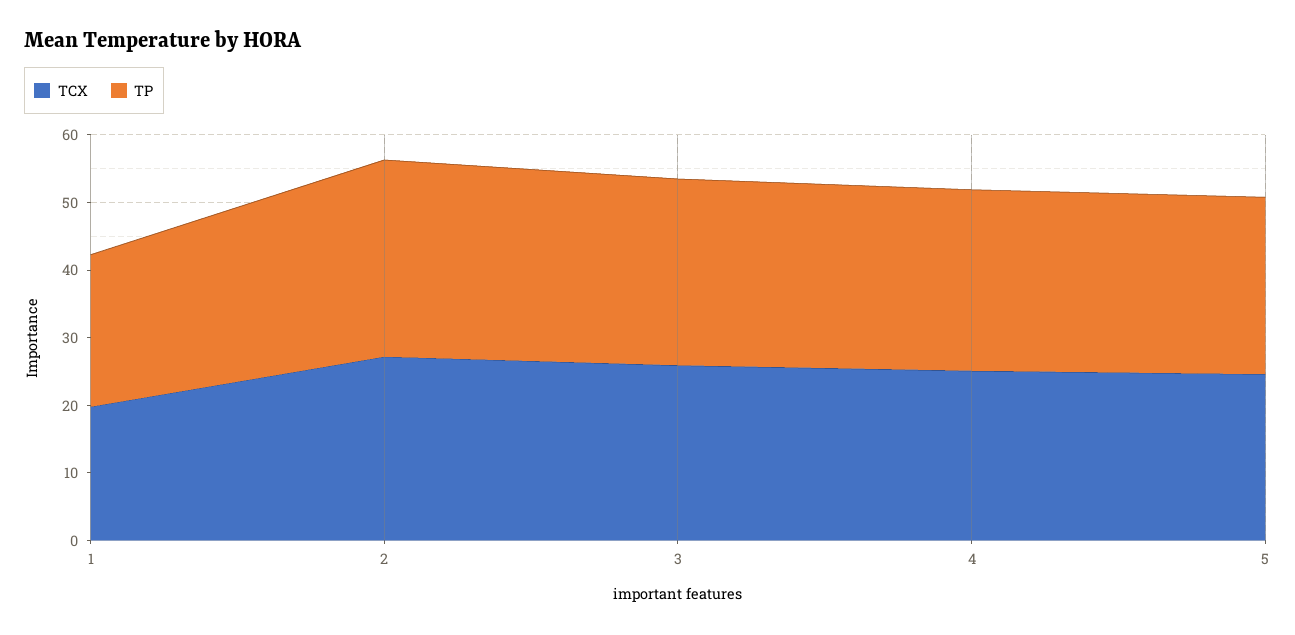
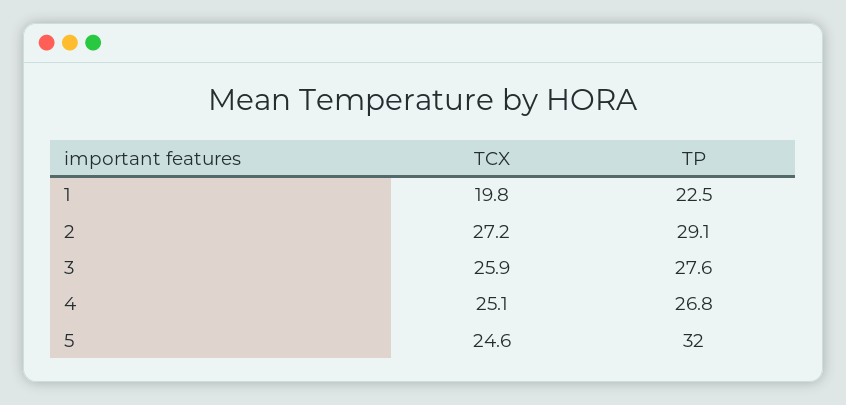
TP, 5: 26 -> 32

